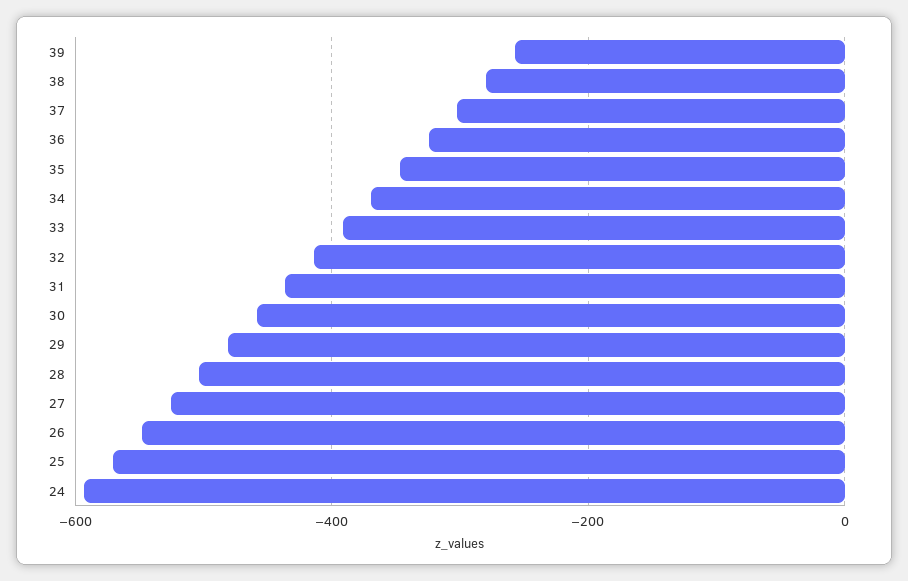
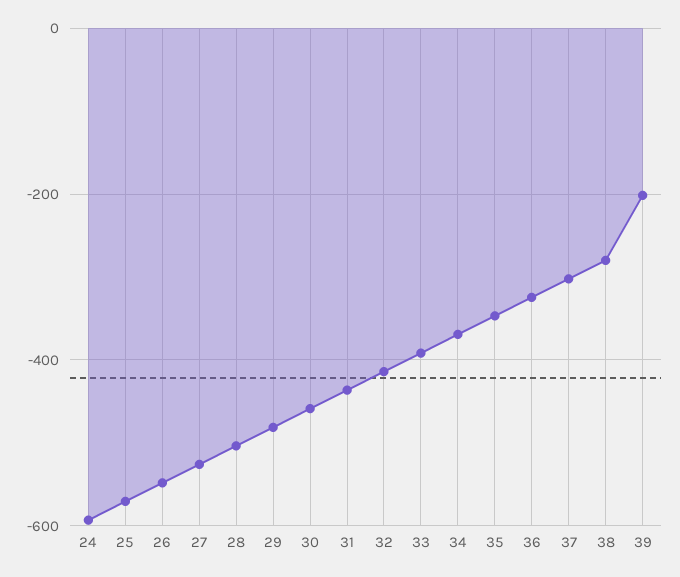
39: -260 -> -200

